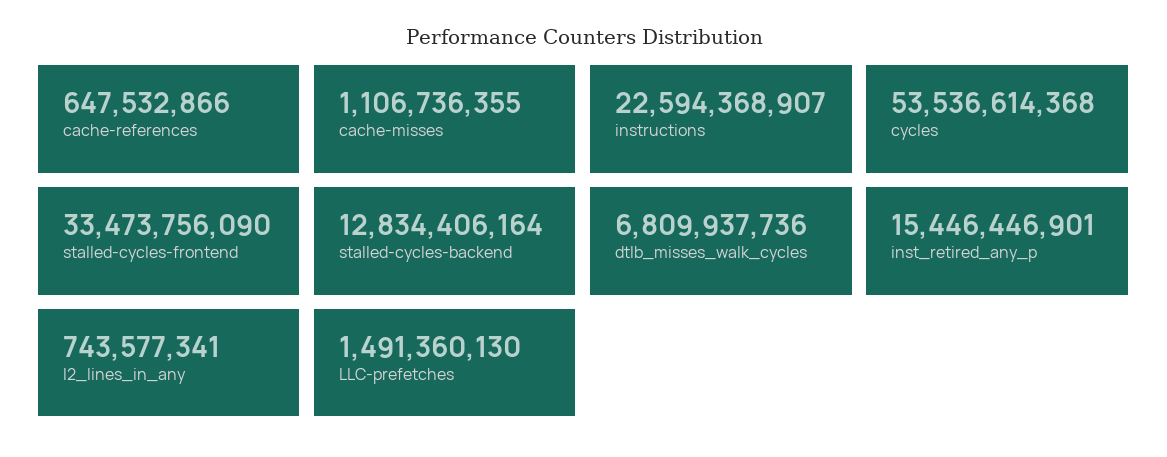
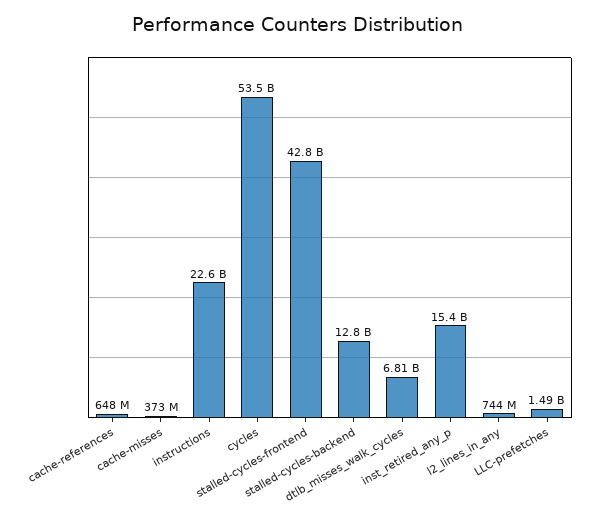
cache-misses: 1106736355 -> 373000000
stalled-cycles-frontend: 33473756090 -> 42800000000

